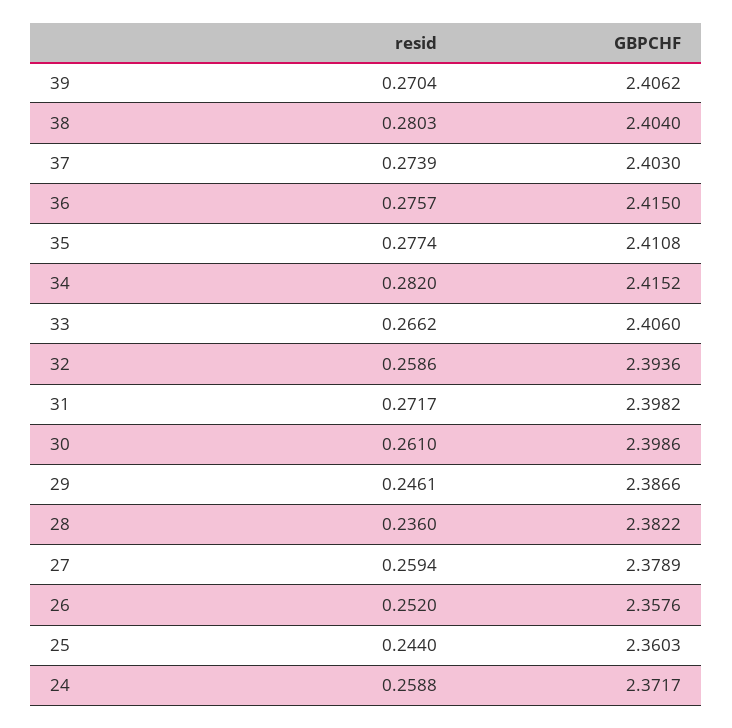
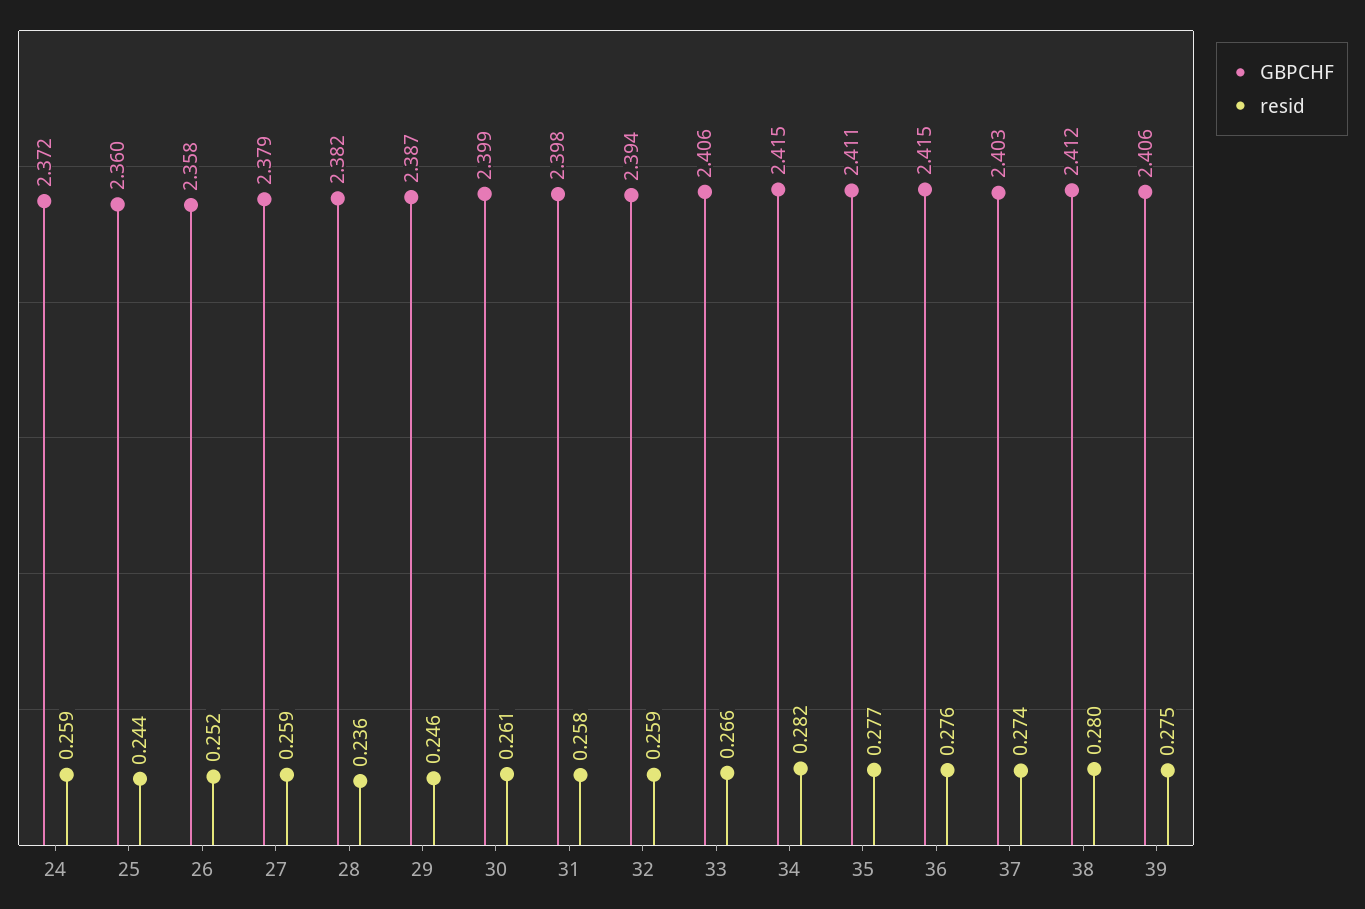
resid, 39: 0.2704 -> 0.275
GBPCHF, 38: 2.404 -> 2.412
resid, 31: 0.2717 -> 0.258

